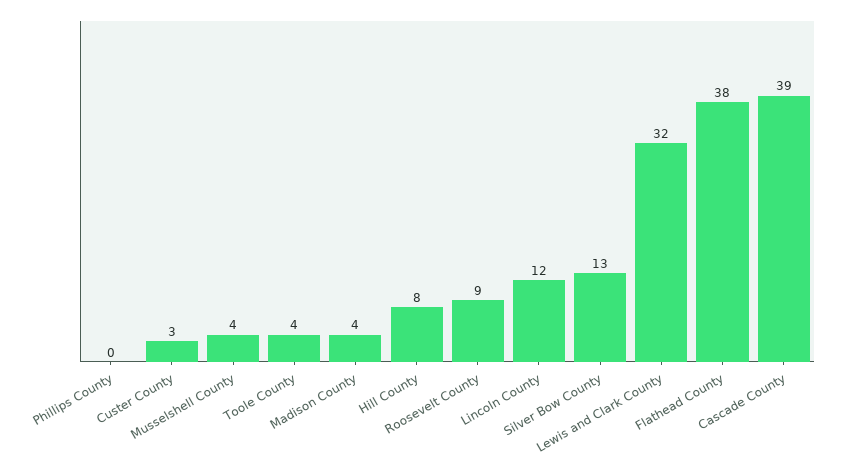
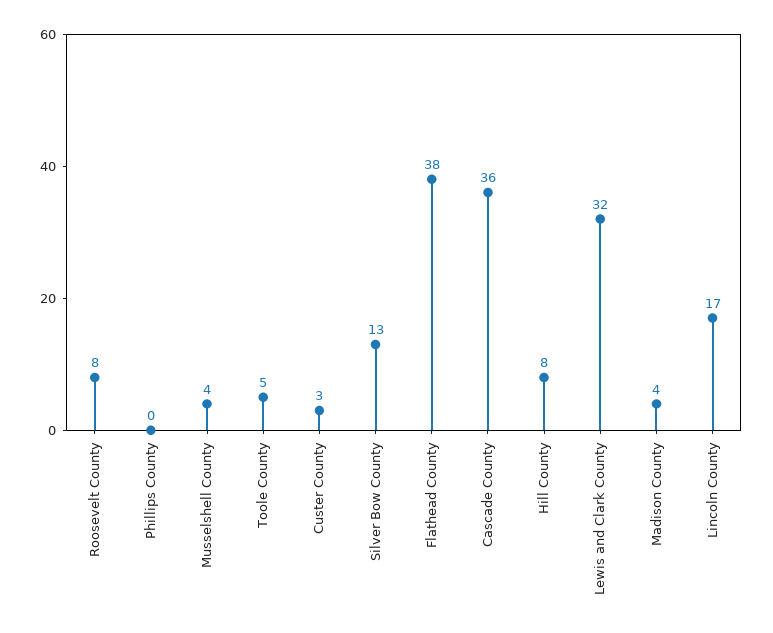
Toole County: 4 -> 5
Roosevelt County: 9 -> 8
Lincoln County: 12 -> 17
Cascade County: 39 -> 36

